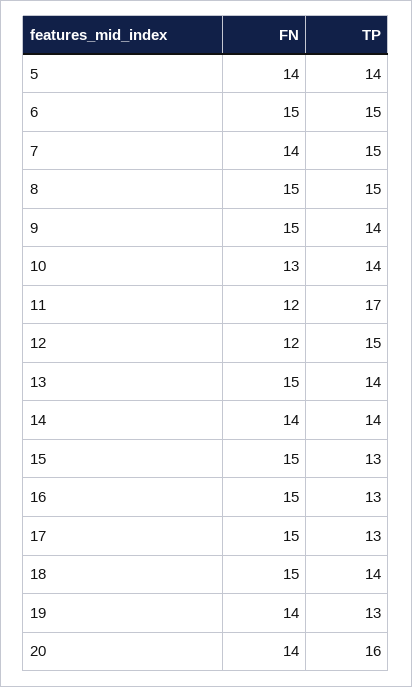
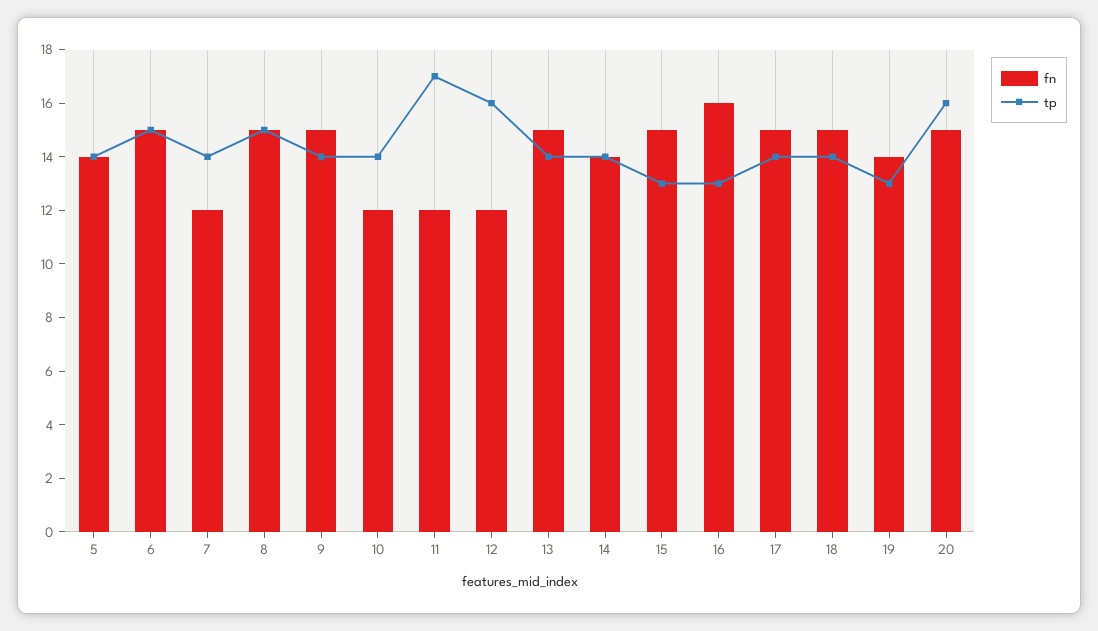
FN, 7: 14 -> 12
TP, 7: 15 -> 14
FN, 10: 13 -> 12
TP, 12: 15 -> 16
FN, 16: 15 -> 16
TP, 17: 13 -> 14
FN, 20: 14 -> 15

